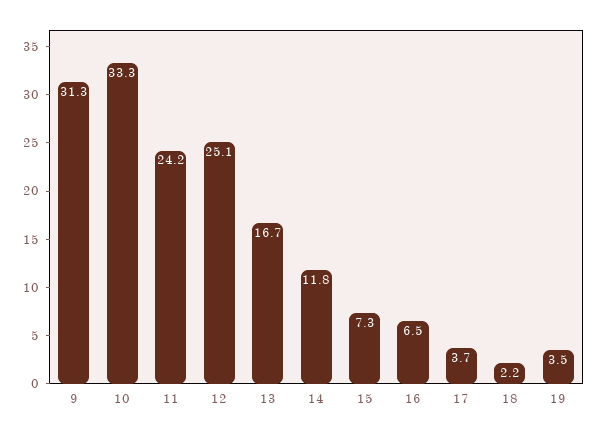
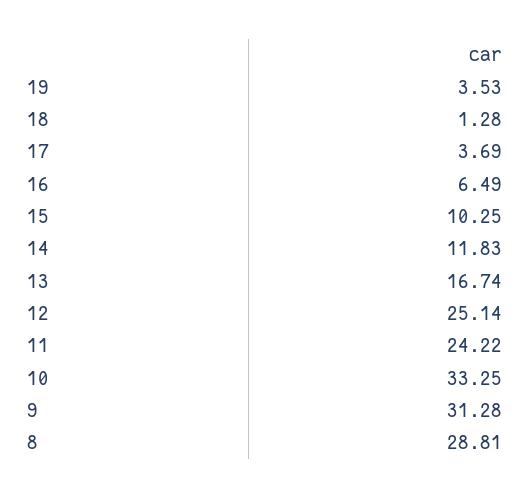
15: 7.3 -> 10.25
18: 2.2 -> 1.28
8: none -> 28.81

